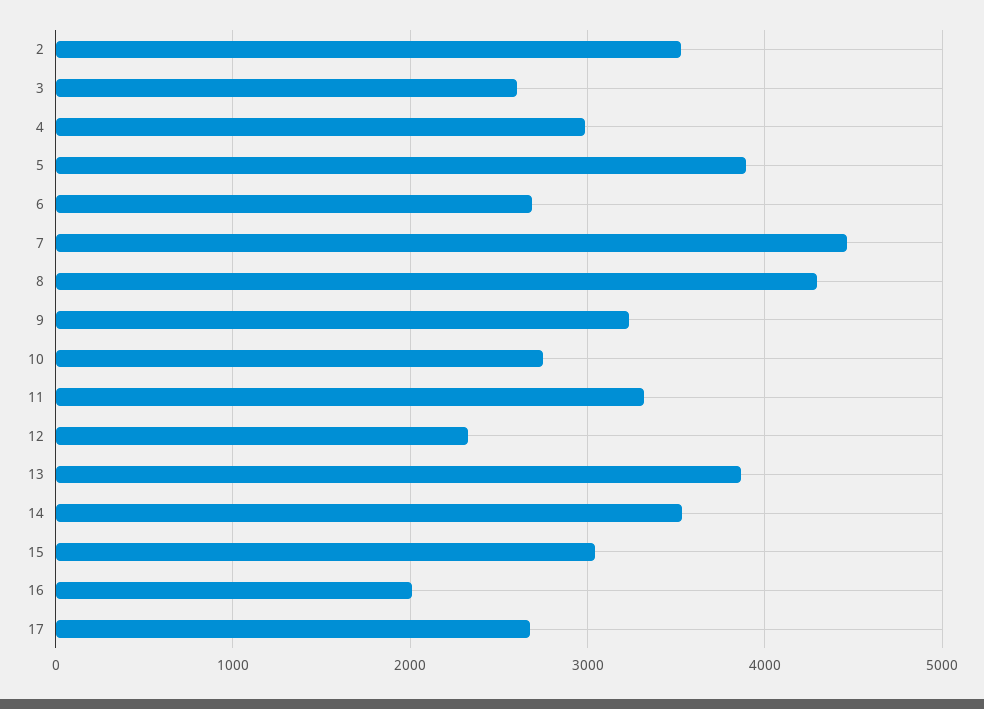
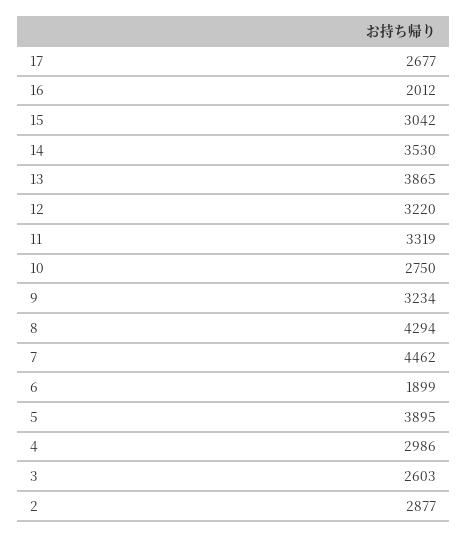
2: 3500 -> 2877
6: 2700 -> 1899
12: 2300 -> 3220

